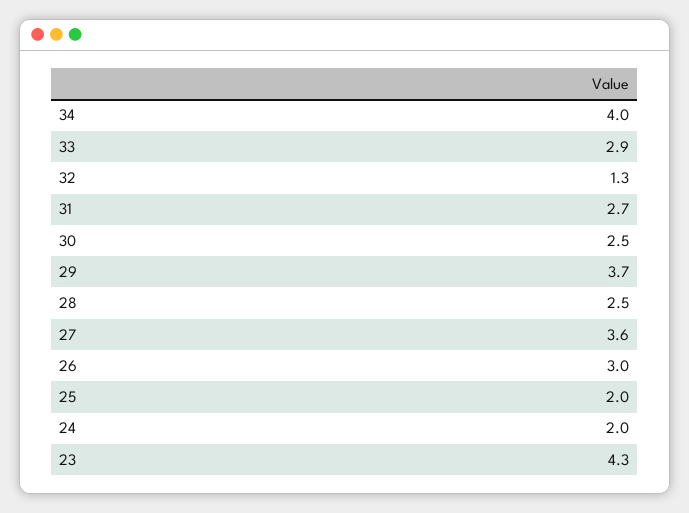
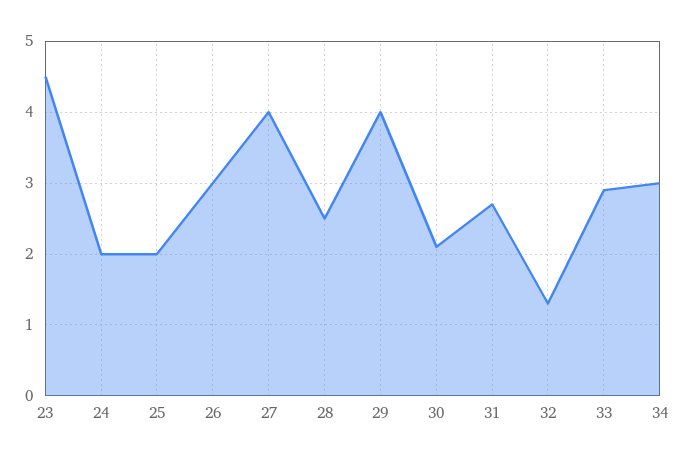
34: 4 -> 3
30: 2.5 -> 2.1
29: 3.7 -> 4
27: 3.6 -> 4
23: 4.3 -> 4.5

